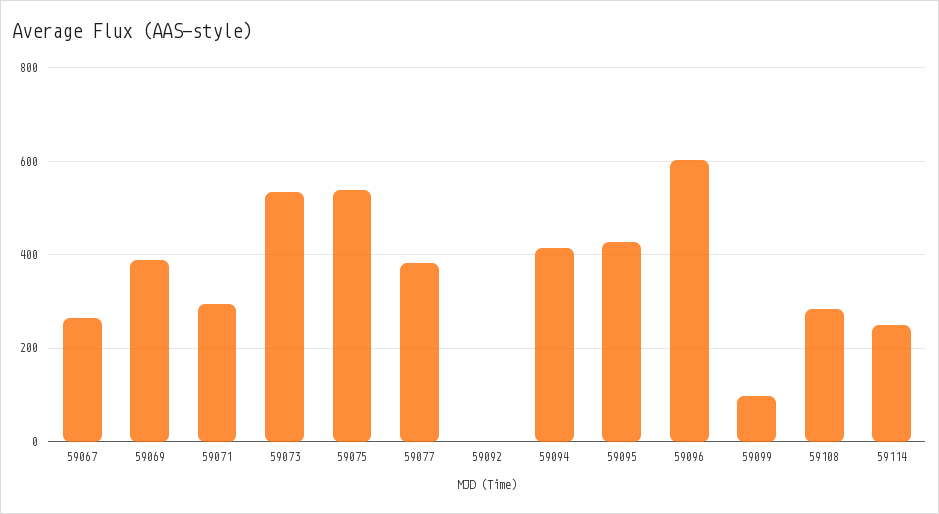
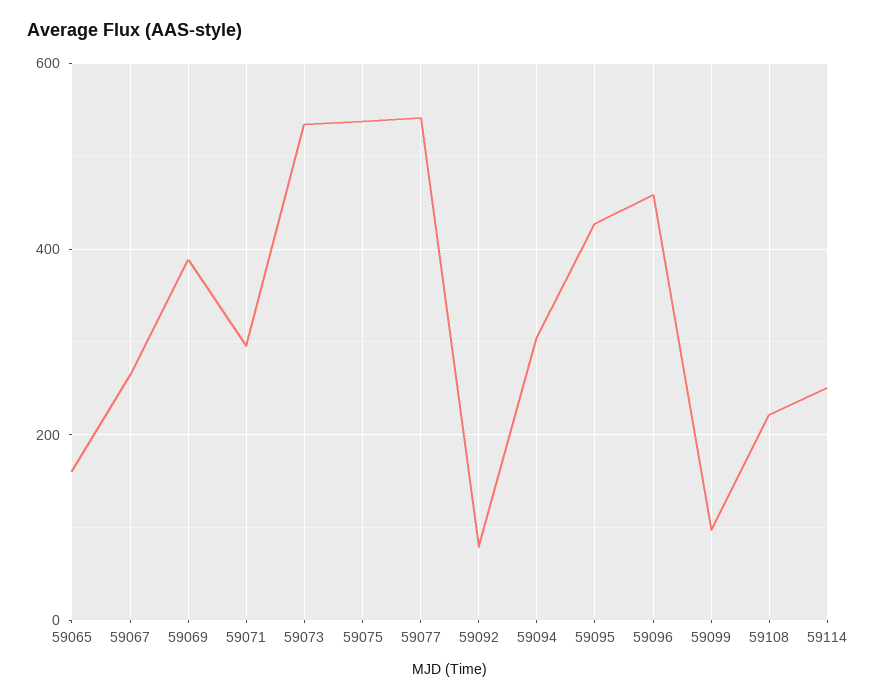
59077: 380 -> 540
59092: 0 -> 80
59094: 420 -> 300
59096: 600 -> 460
59108: 280 -> 220
59065: none -> 160

